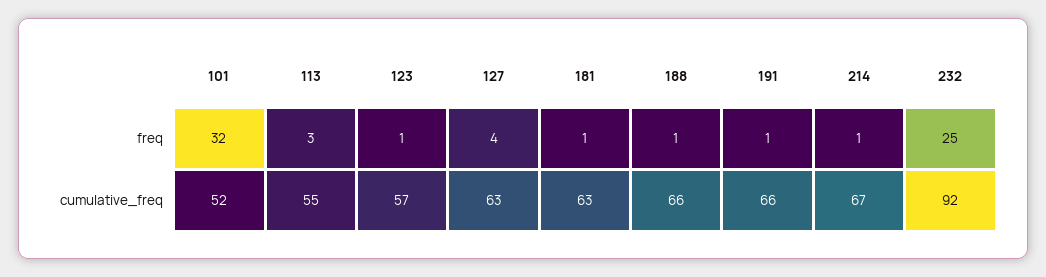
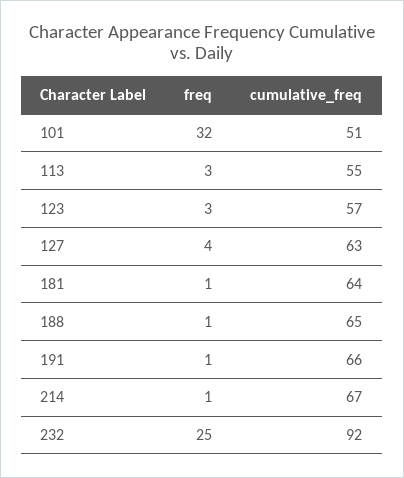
123, freq: 1 -> 3
101, cumulative_freq: 52 -> 51
181, cumulative_freq: 63 -> 64
188, cumulative_freq: 66 -> 65

